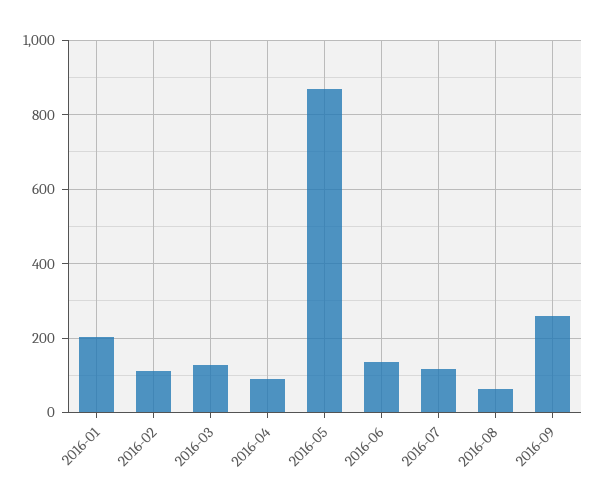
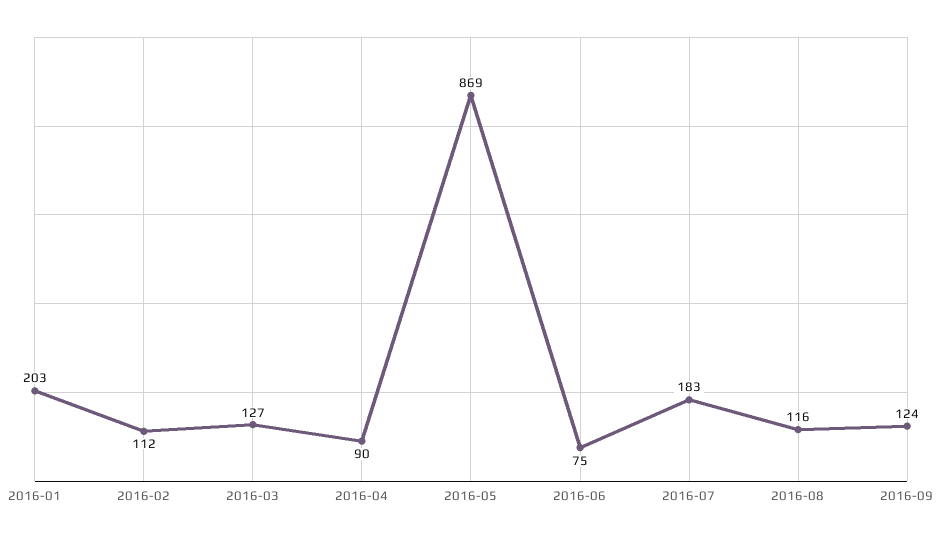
2016-06: 140 -> 75
2016-07: 120 -> 183
2016-08: 60 -> 116
2016-09: 260 -> 124

